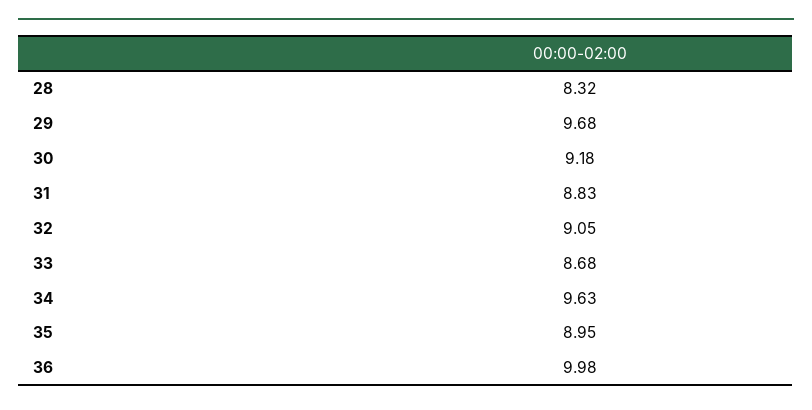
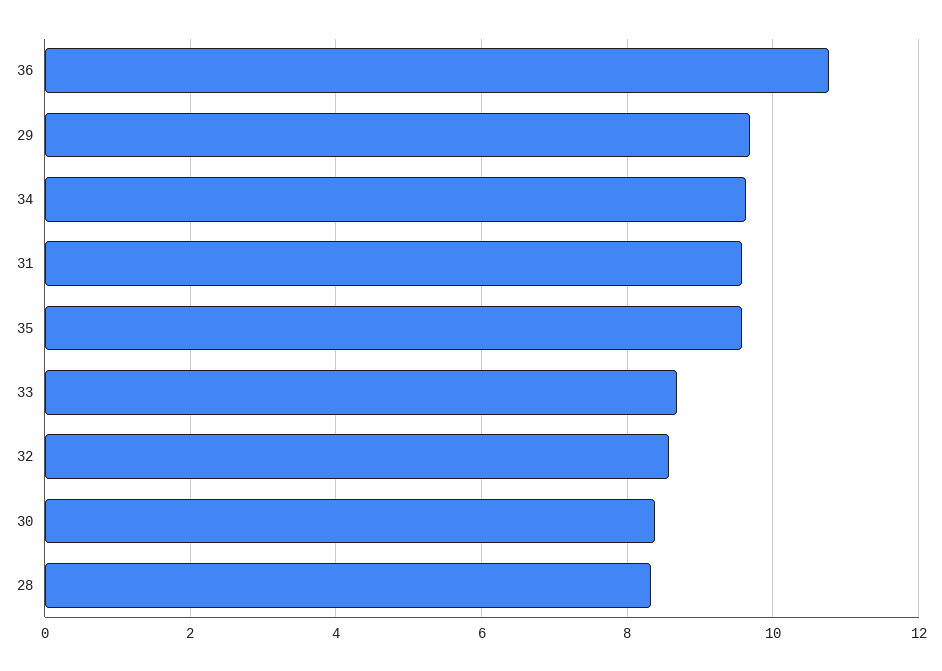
30: 9.18 -> 8.4
31: 8.83 -> 9.6
32: 9.05 -> 8.6
35: 8.95 -> 9.6
36: 9.98 -> 10.8

